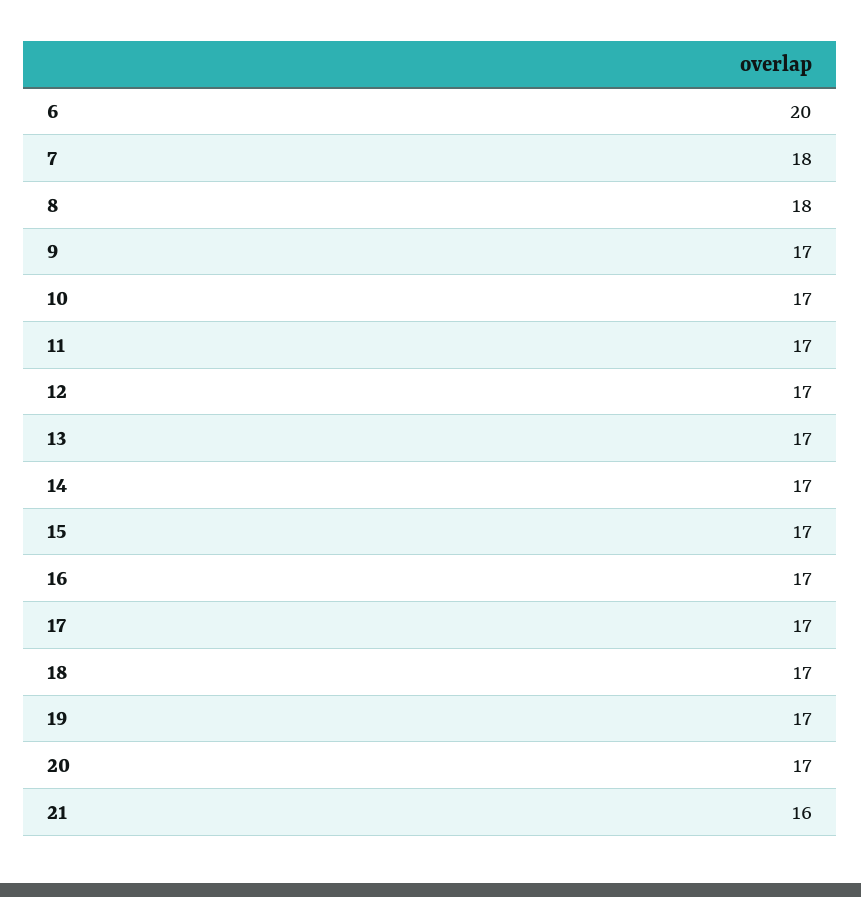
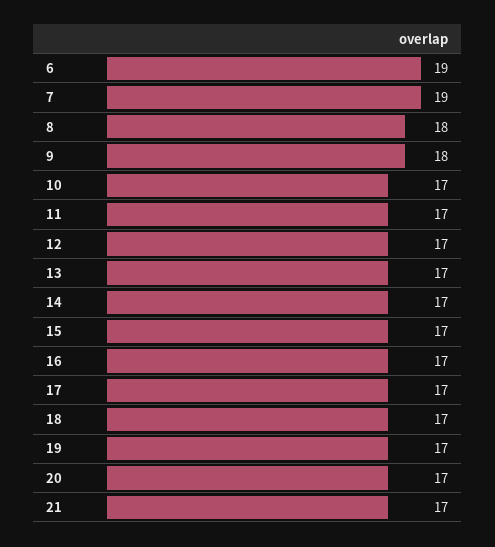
6: 20 -> 19
7: 18 -> 19
9: 17 -> 18
21: 16 -> 17

